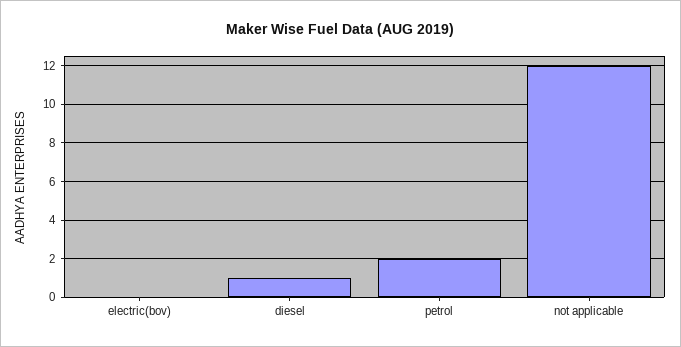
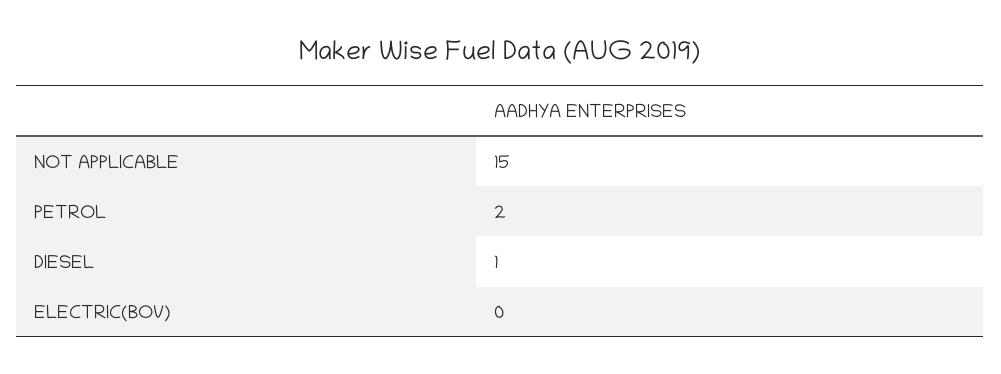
not applicable: 12 -> 15

